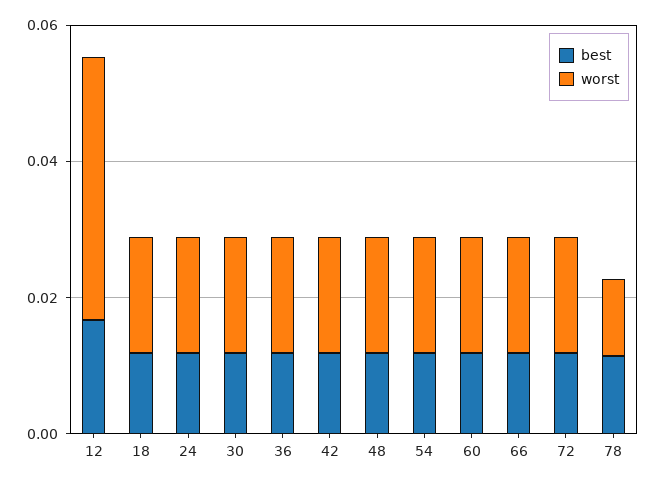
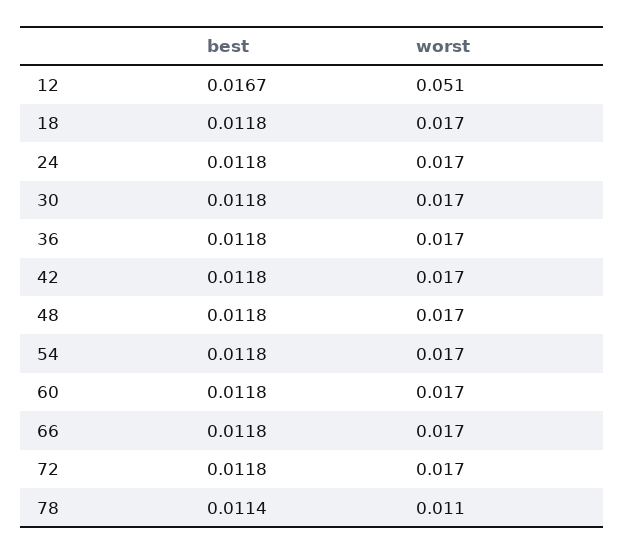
worst, 12: 0.04 -> 0.051

